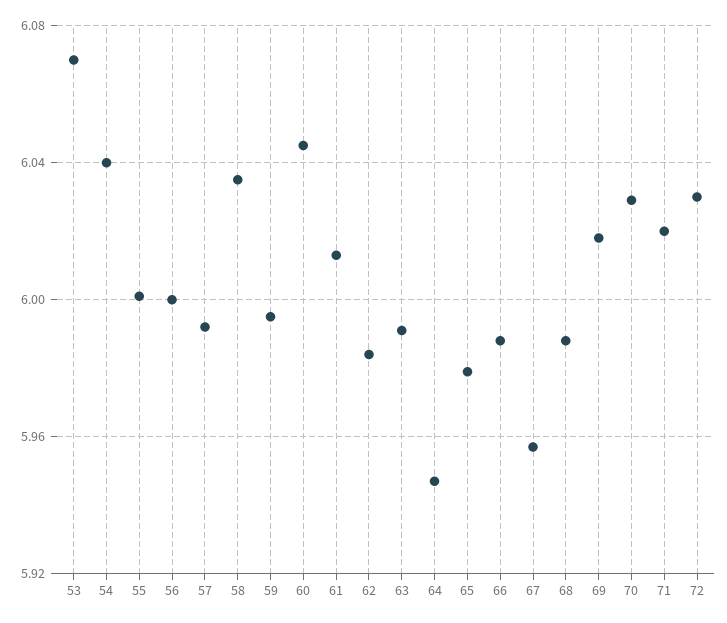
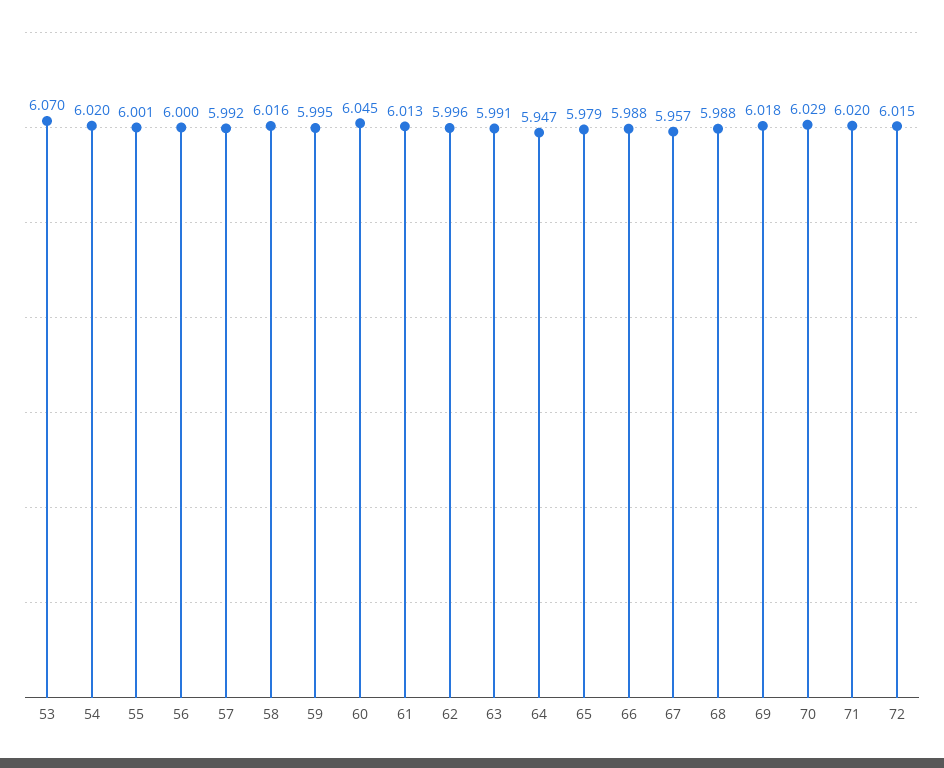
54: 6.04 -> 6.02
58: 6.035 -> 6.016
62: 5.985 -> 5.996
72: 6.03 -> 6.015

